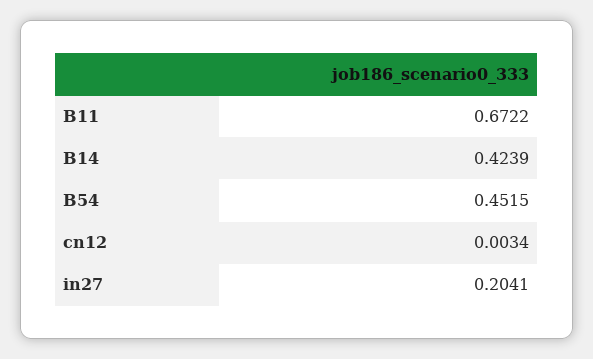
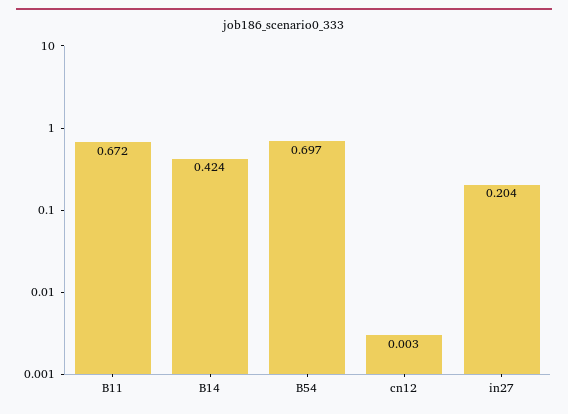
B54: 0.4515 -> 0.697

